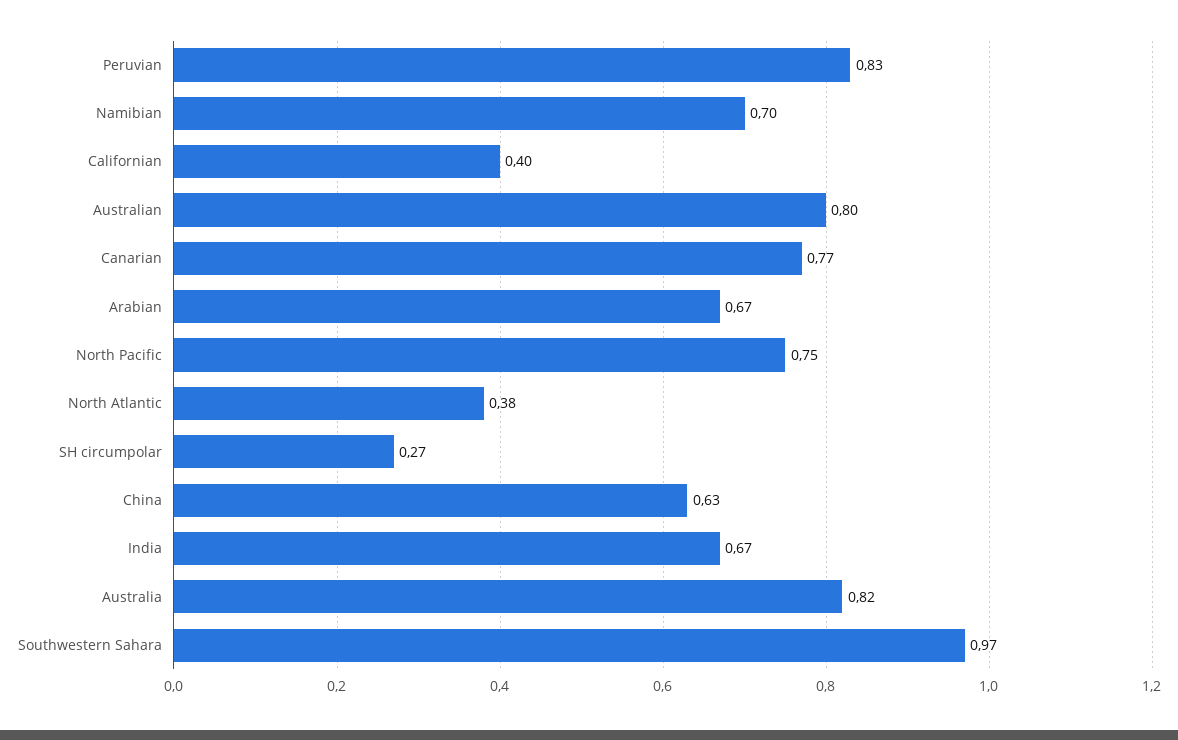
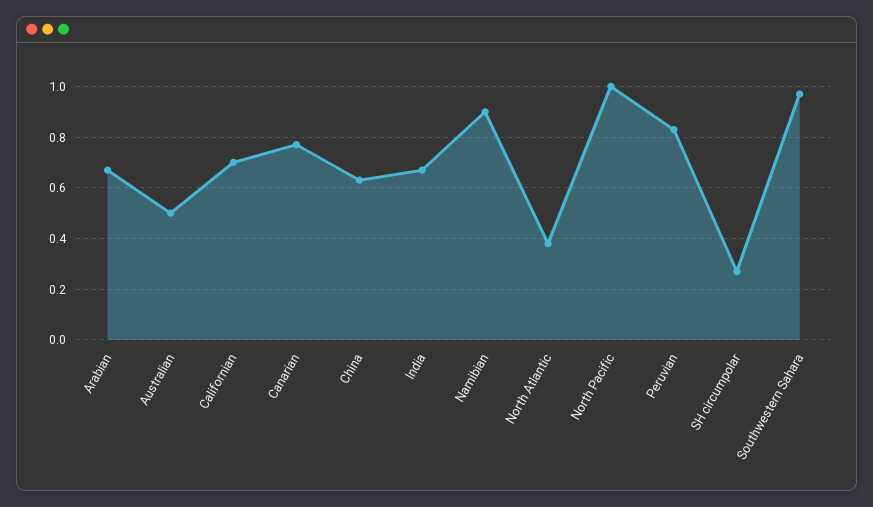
Namibian: 0.7 -> 0.9
Californian: 0.4 -> 0.7
Australian: 0.8 -> 0.5
North Pacific: 0.75 -> 1
Australia: 0.82 -> none

